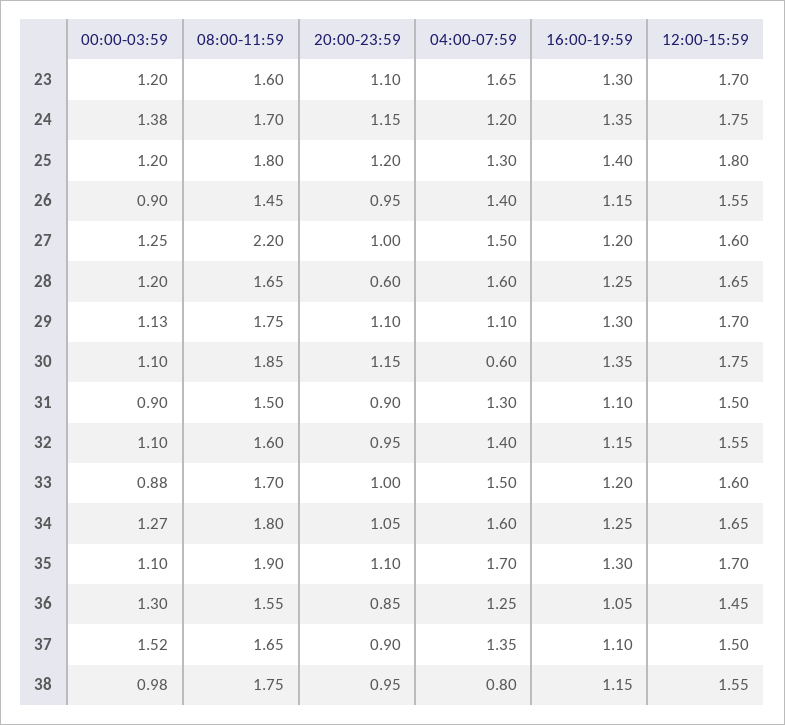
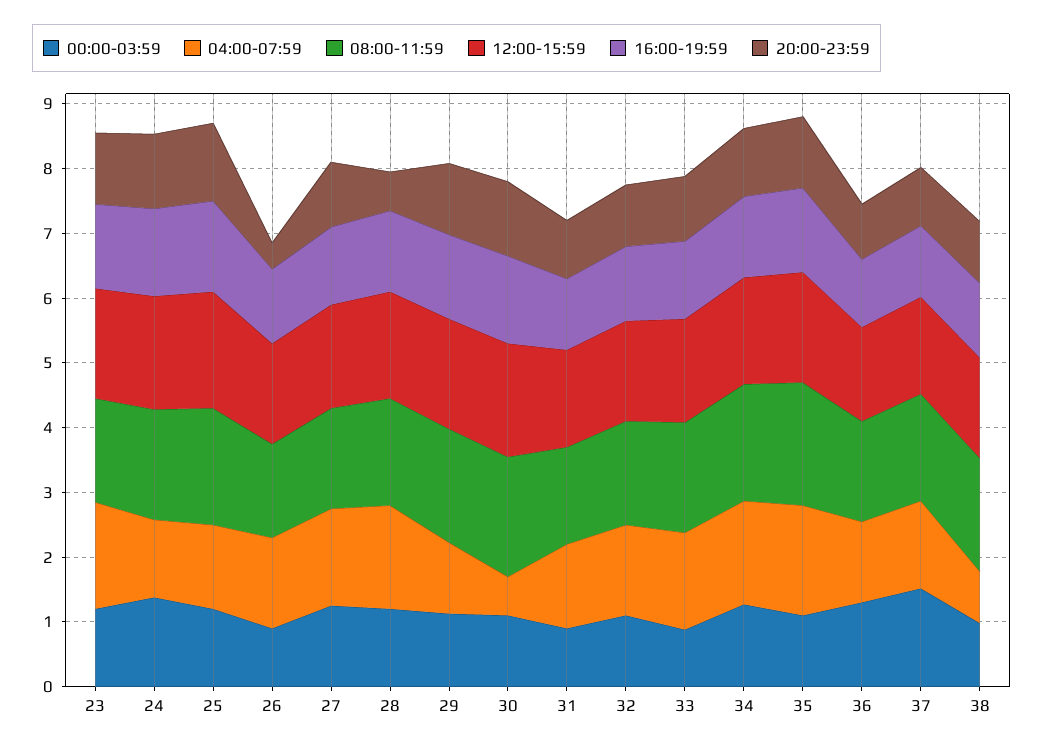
20:00-23:59, 26: 0.95 -> 0.4
08:00-11:59, 27: 2.2 -> 1.6

